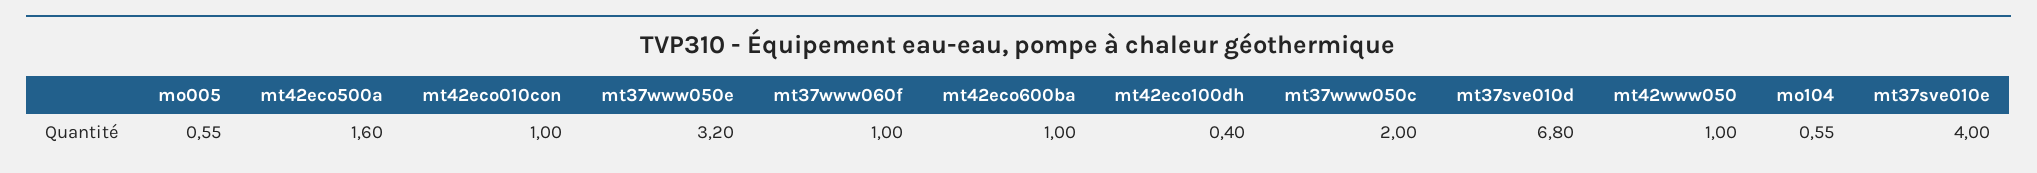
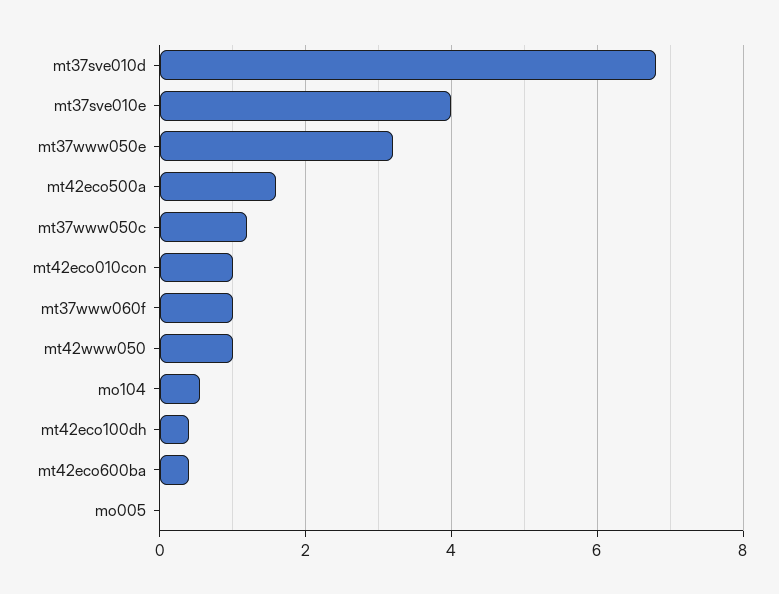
mo005: 0.55 -> 0
mt42eco600ba: 1 -> 0.4
mt37www050c: 2 -> 1.2

